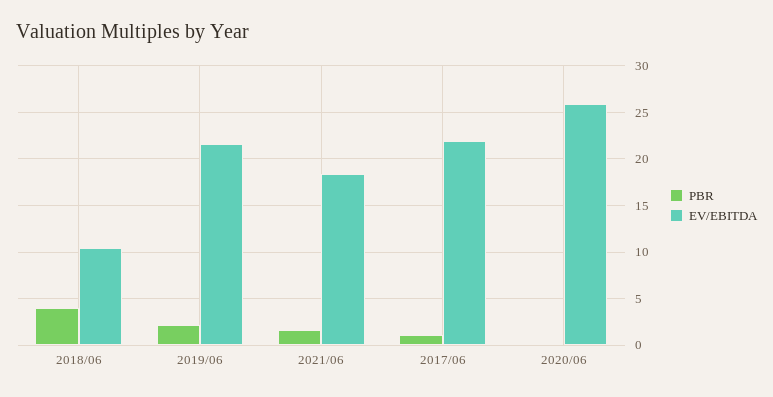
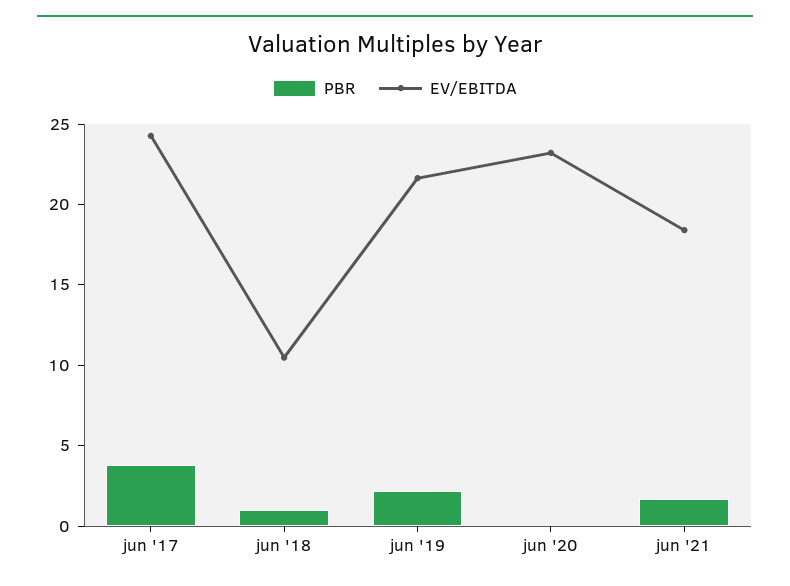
PBR, 2018/06: 4 -> 1
PBR, 2017/06: 1 -> 4
EV/EBITDA, 2017/06: 22 -> 24
EV/EBITDA, 2020/06: 26 -> 23

